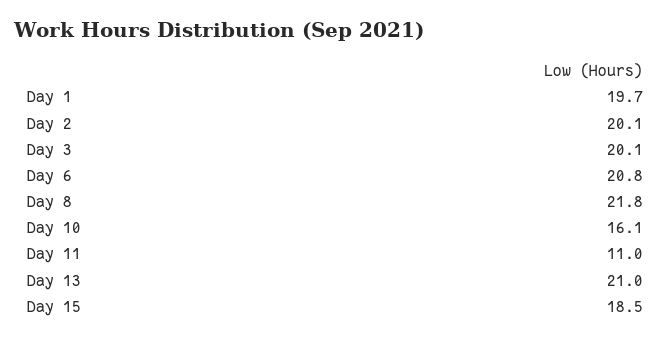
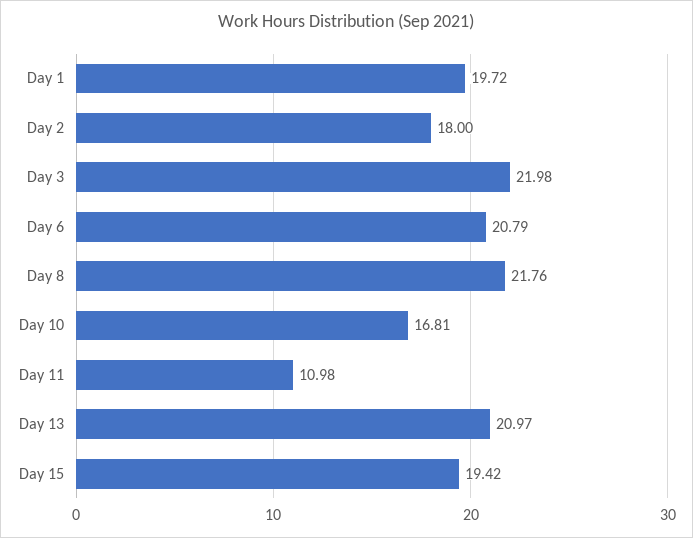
Day 2: 20.1 -> 18
Day 3: 20.1 -> 21.98
Day 10: 16.1 -> 16.81
Day 15: 18.5 -> 19.42

